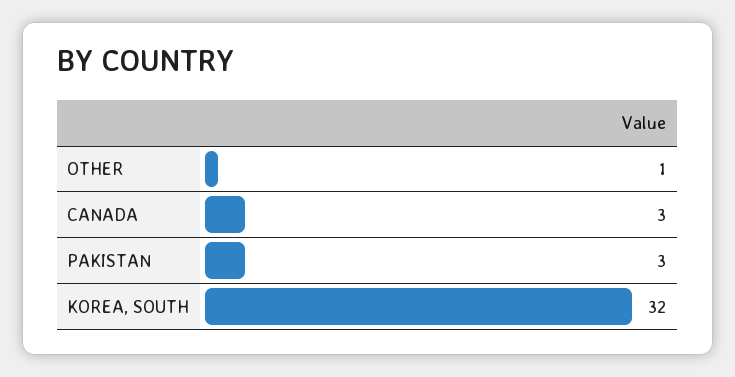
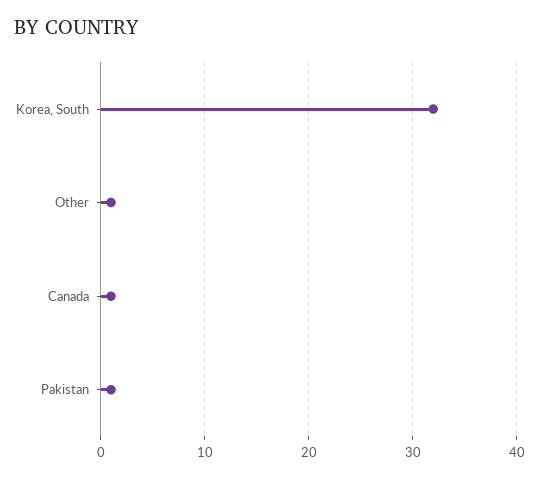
CANADA: 3 -> 1
PAKISTAN: 3 -> 1

